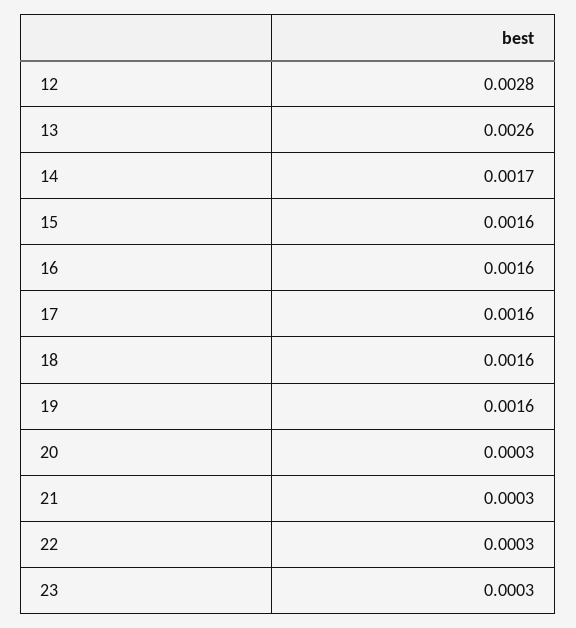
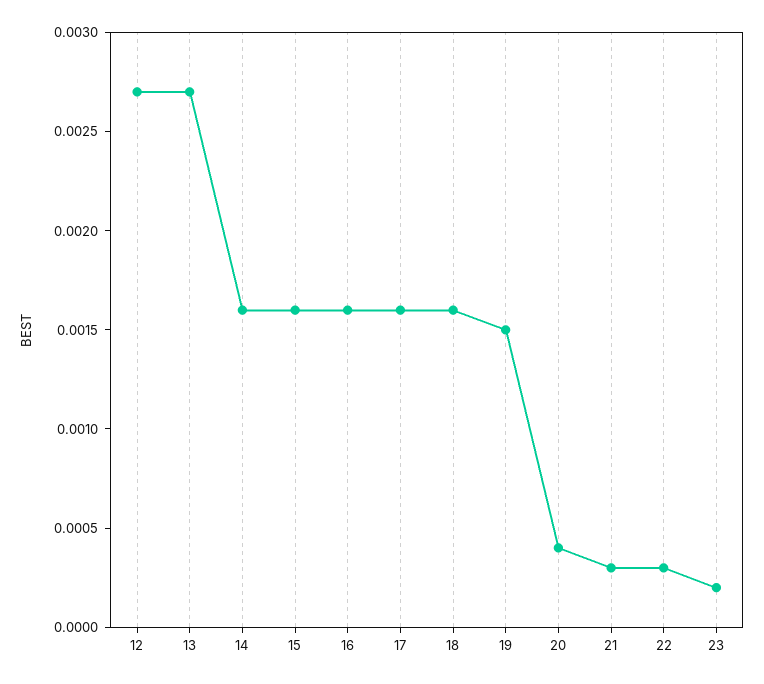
12: 0.0028 -> 0.0027
13: 0.0026 -> 0.0027
14: 0.0017 -> 0.0016
19: 0.0016 -> 0.0015
20: 0.0003 -> 0.0004
23: 0.0003 -> 0.0002

